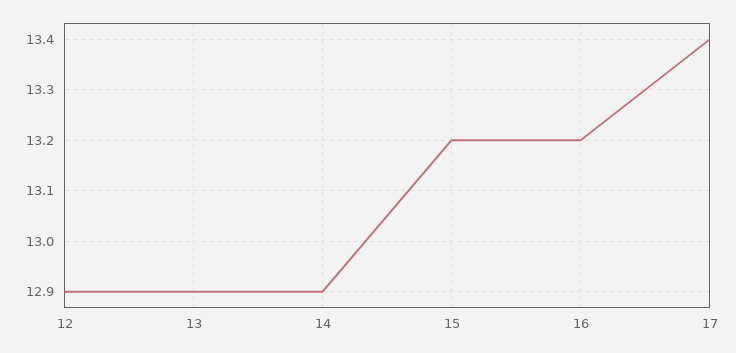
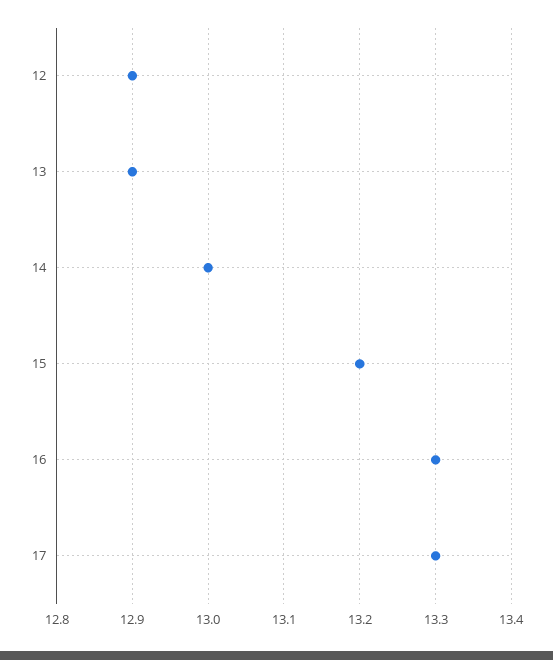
14: 12.9 -> 13
16: 13.2 -> 13.3
17: 13.4 -> 13.3

